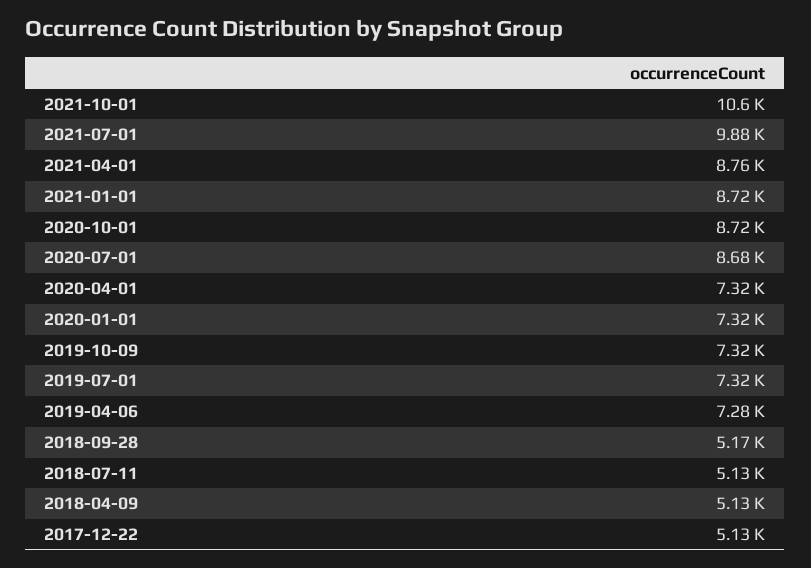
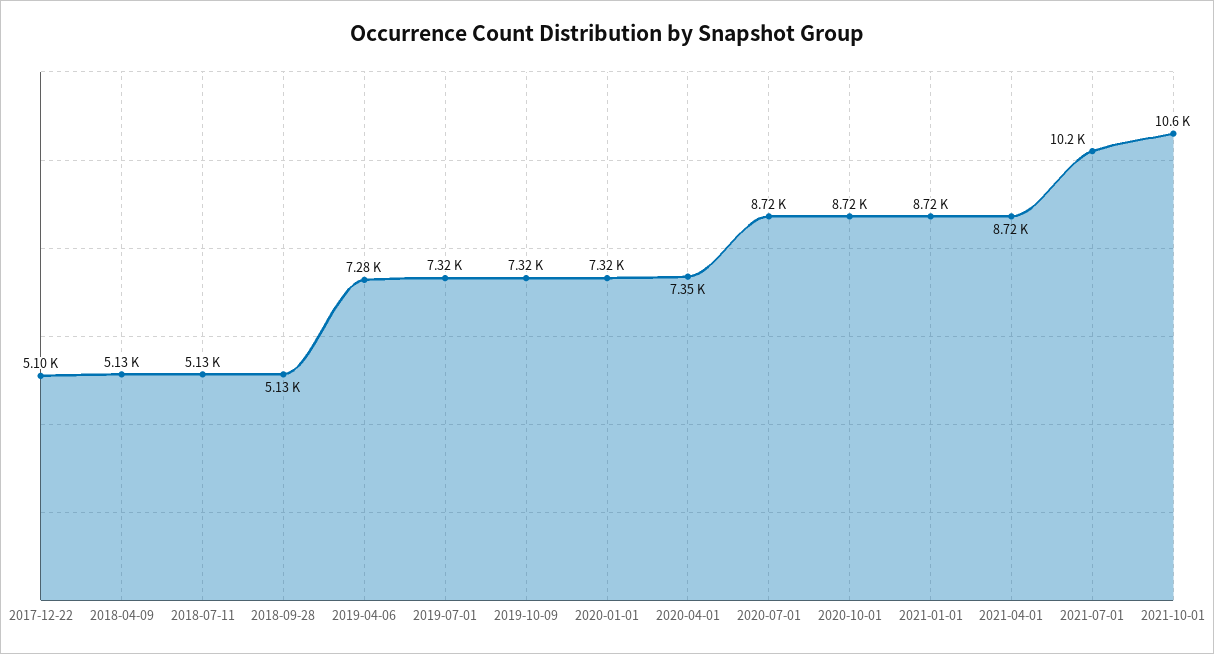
2021-07-01: 9880 -> 10200
2021-04-01: 8760 -> 8720
2020-07-01: 8680 -> 8720
2020-04-01: 7320 -> 7350
2018-09-28: 5170 -> 5130
2017-12-22: 5130 -> 5100

